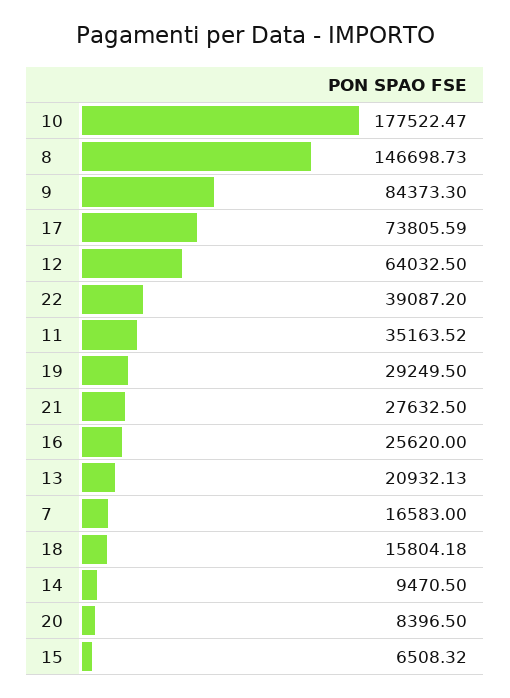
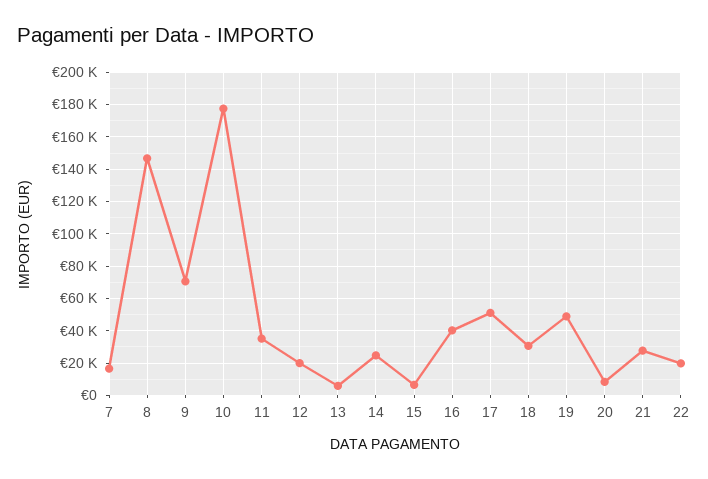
9: 84373.3 -> 70000
17: 73805.59 -> 50000
12: 64032.5 -> 20000
22: 39087.2 -> 20000
19: 29249.5 -> 50000
16: 25620 -> 40000
13: 20932.13 -> 5000
18: 15804.18 -> 30000
14: 9470.5 -> 25000

